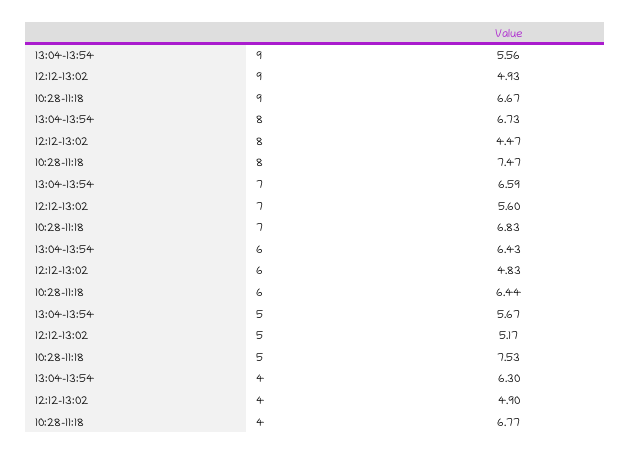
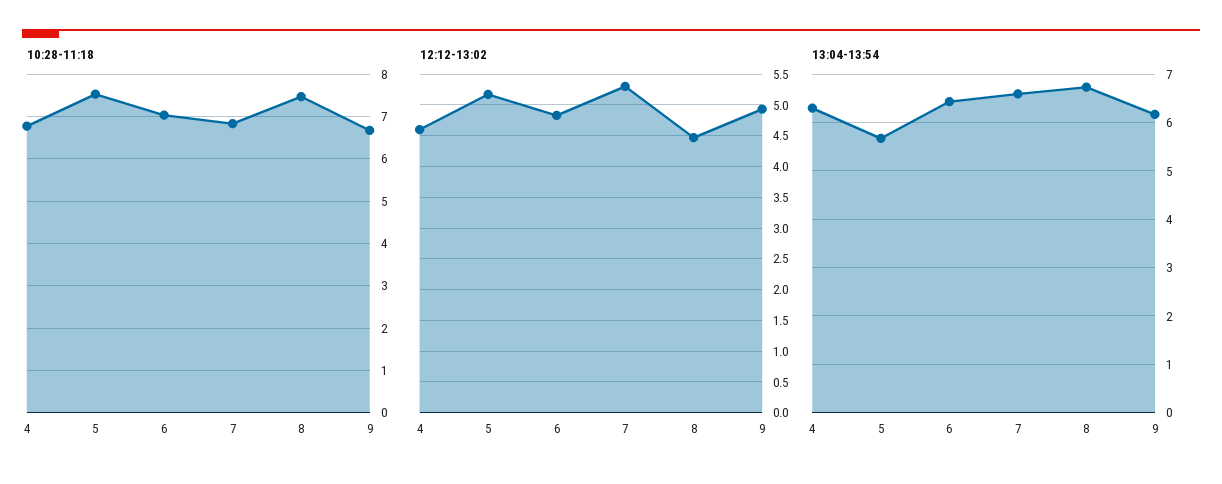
13:04-13:54, 9: 5.56 -> 6.2
12:12-13:02, 7: 5.6 -> 5.3
10:28-11:18, 6: 6.44 -> 7
12:12-13:02, 4: 4.9 -> 4.6

